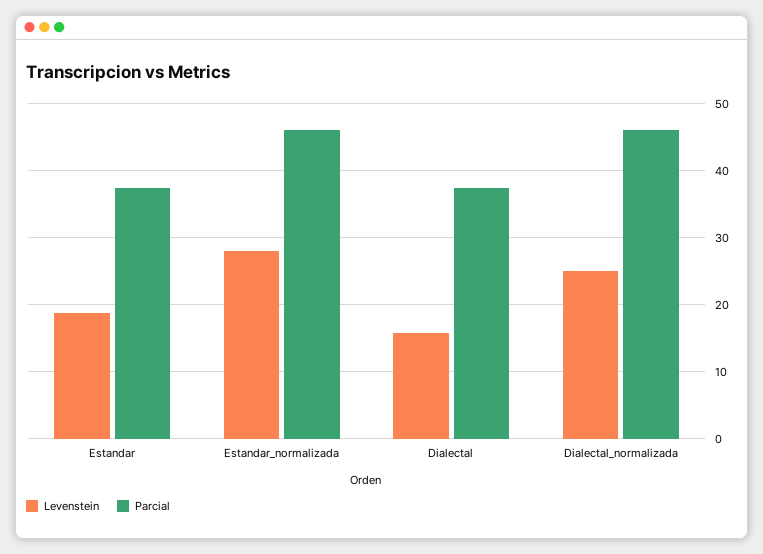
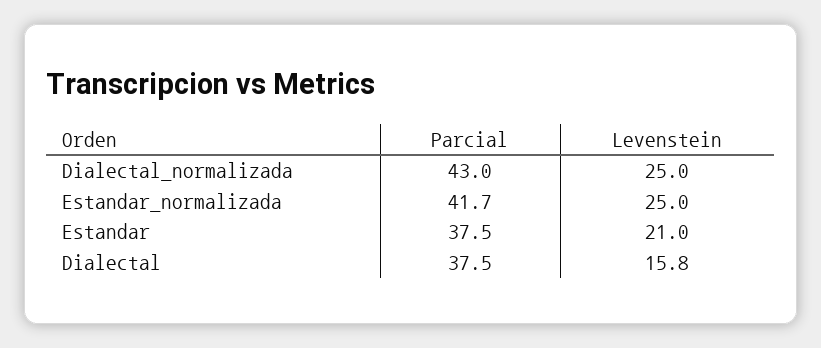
Levenstein, Estandar: 19 -> 21
Levenstein, Estandar_normalizada: 28 -> 25
Parcial, Estandar_normalizada: 46 -> 41.7
Parcial, Dialectal_normalizada: 46 -> 43

